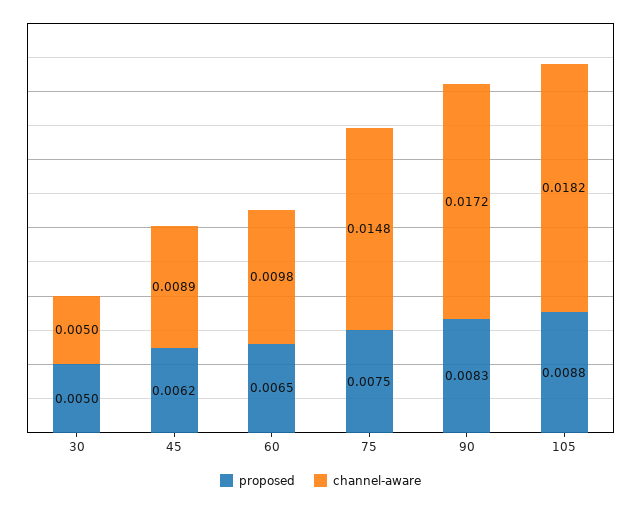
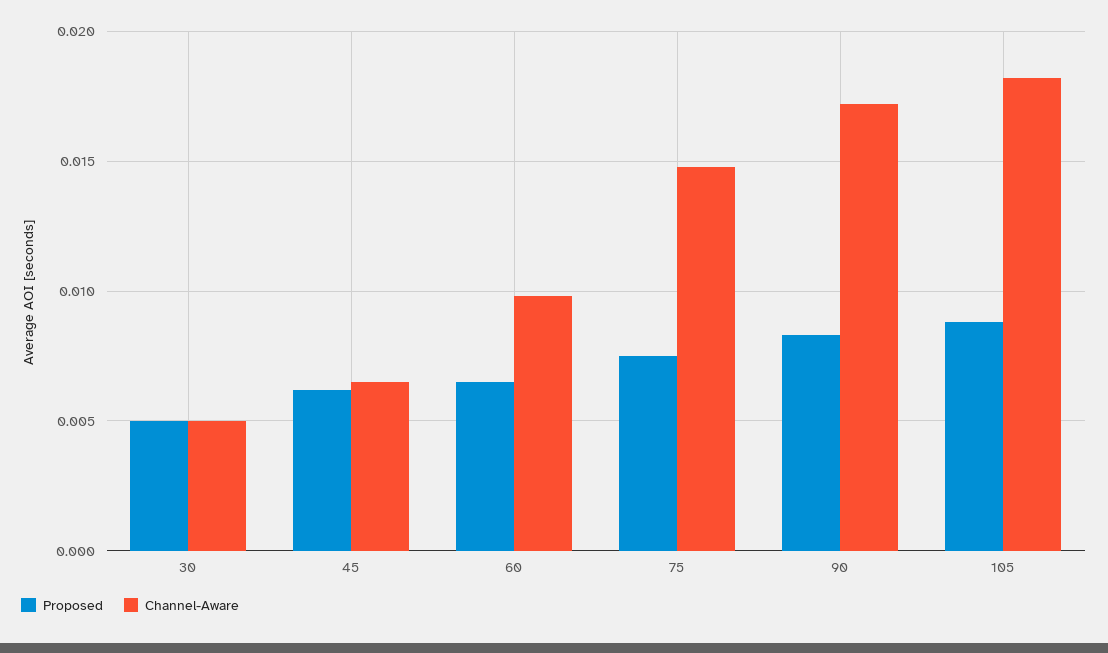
channel-aware, 45: 0.0089 -> 0.0065

